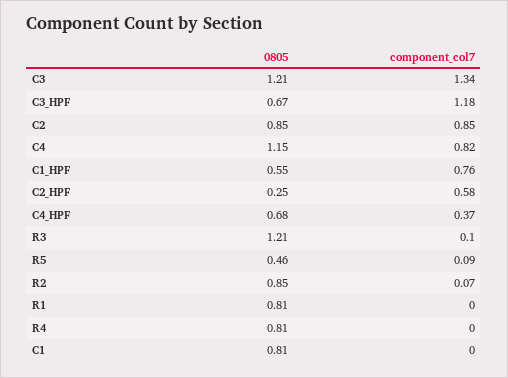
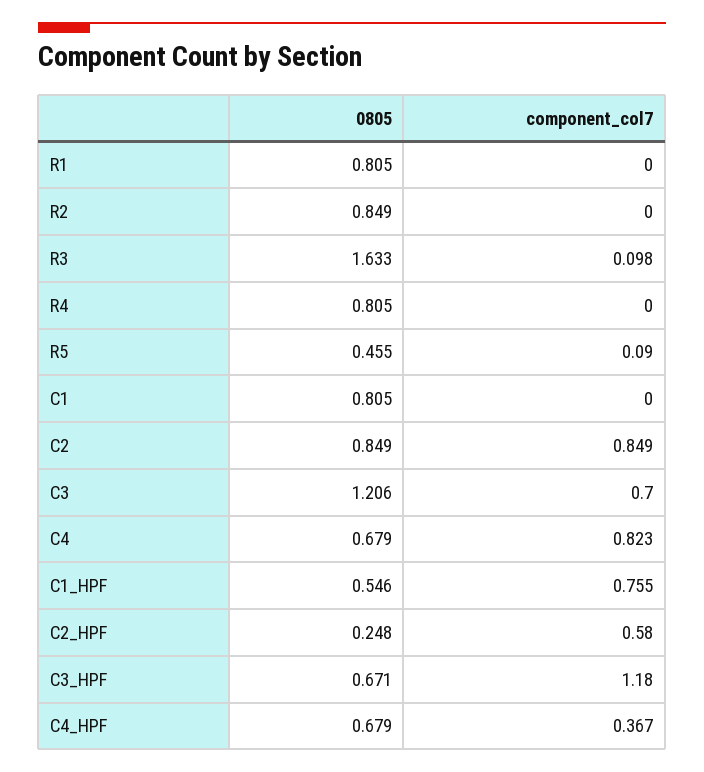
component_col7, C3: 1.34 -> 0.7
0805, C4: 1.15 -> 0.679
0805, R3: 1.21 -> 1.633
component_col7, R2: 0.07 -> 0

